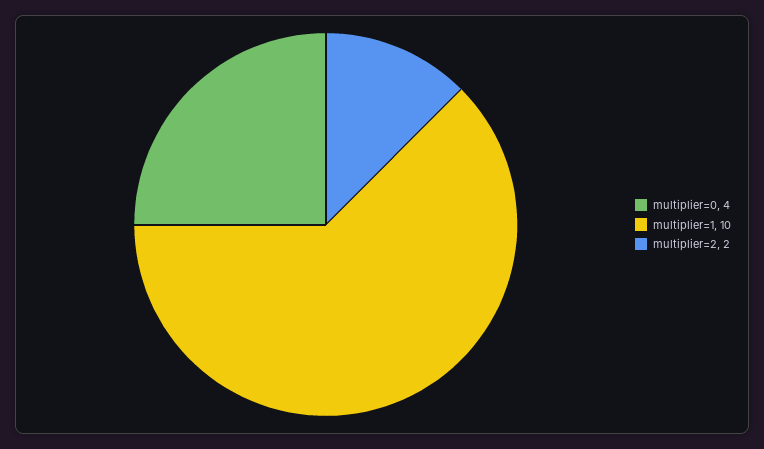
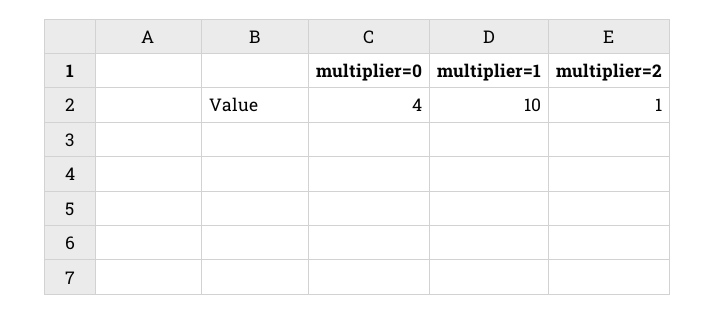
multiplier=2: 2 -> 1

